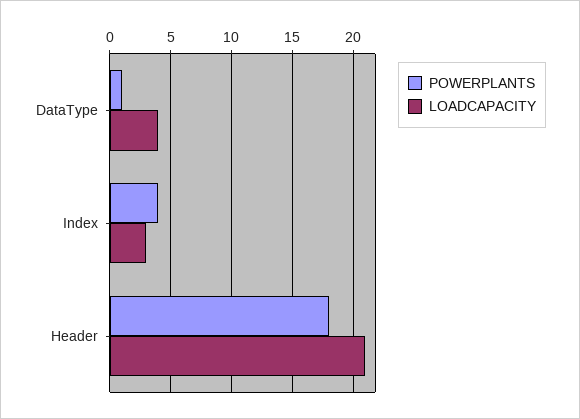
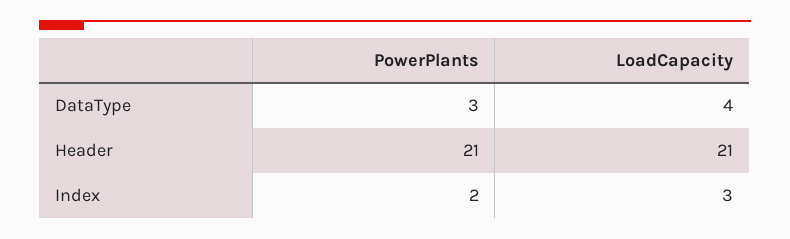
POWERPLANTS, DataType: 1 -> 3
POWERPLANTS, Index: 4 -> 2
POWERPLANTS, Header: 18 -> 21

